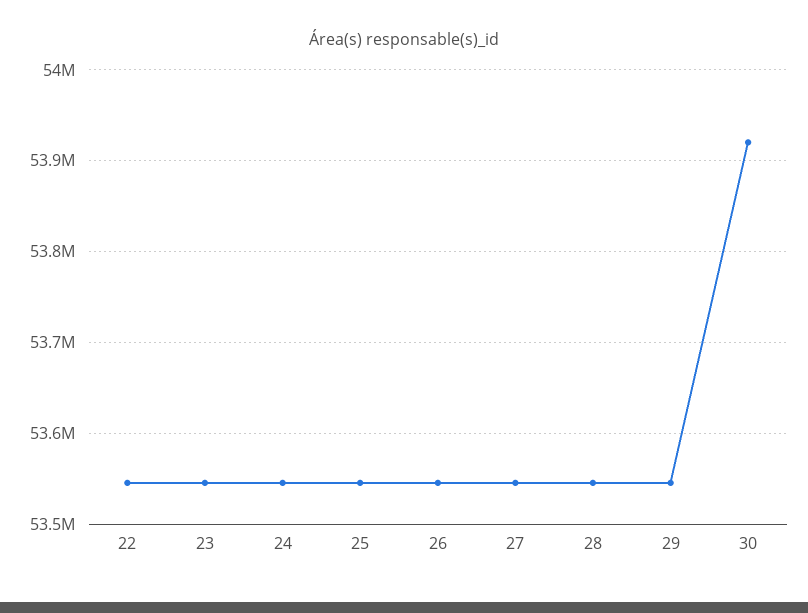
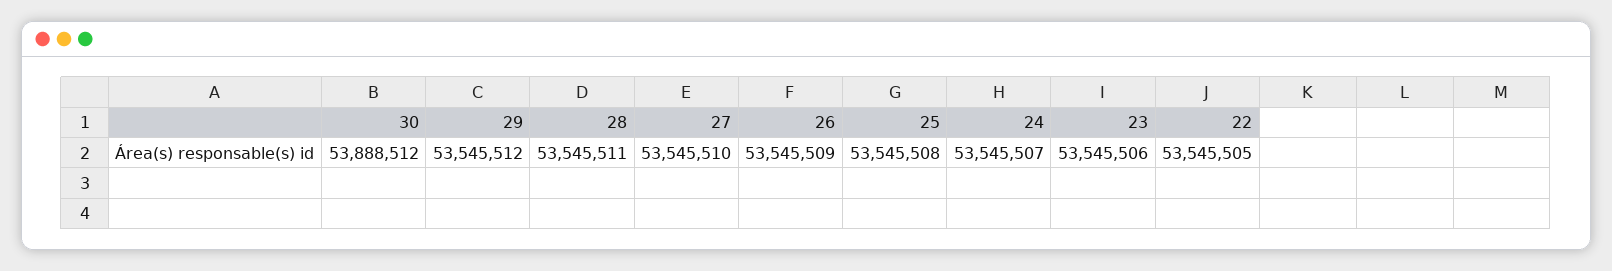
30: 53920000 -> 53888512

